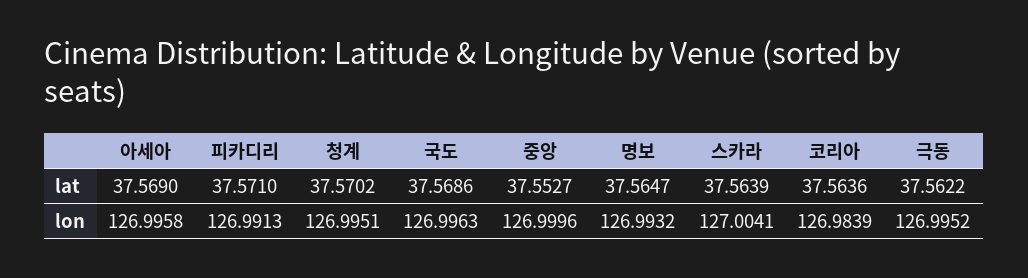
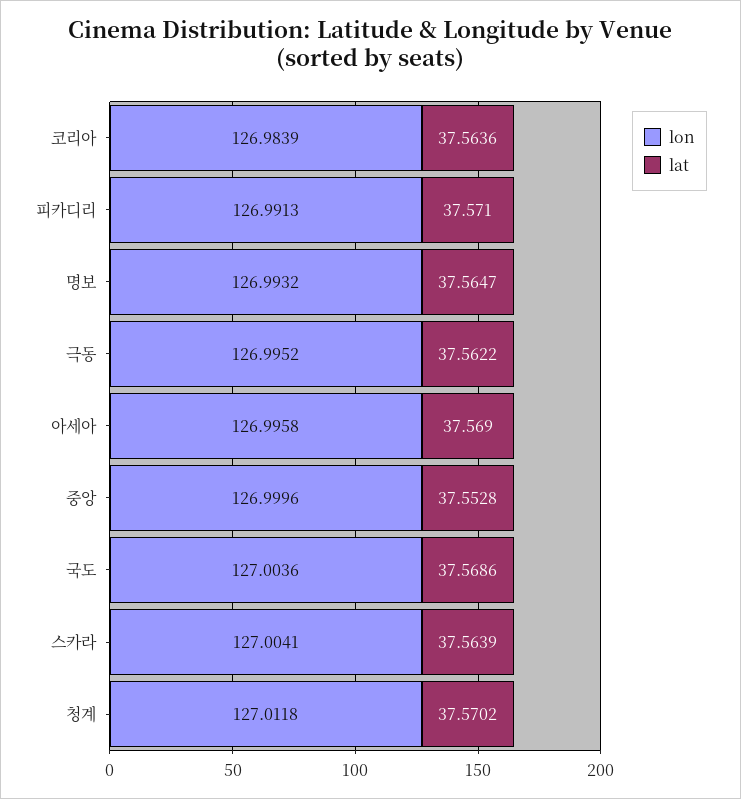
lat, 중앙: 37.5527 -> 37.5528
lon, 청계: 126.9951 -> 127.0118
lon, 국도: 126.9963 -> 127.0036

